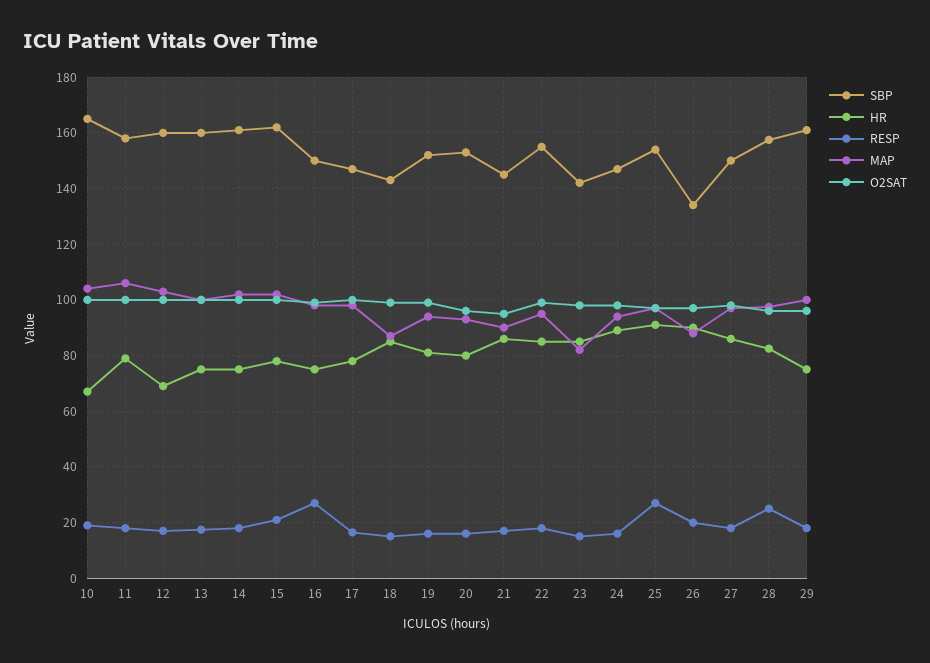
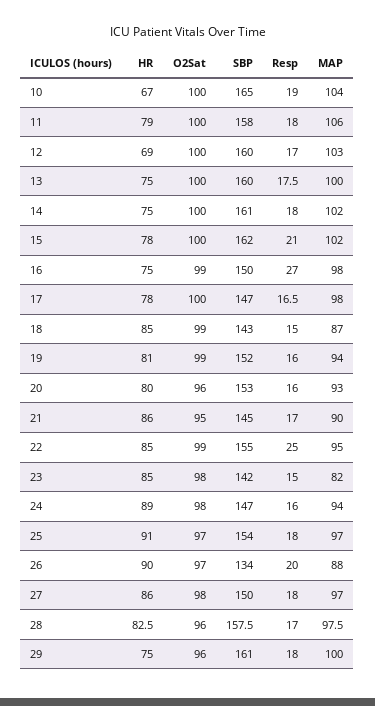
RESP, 22: 17.5 -> 25
RESP, 25: 27.5 -> 18
RESP, 28: 25 -> 17

